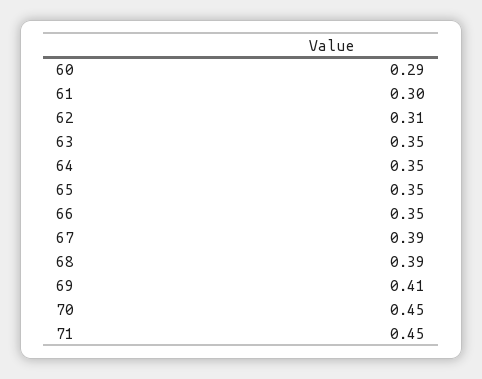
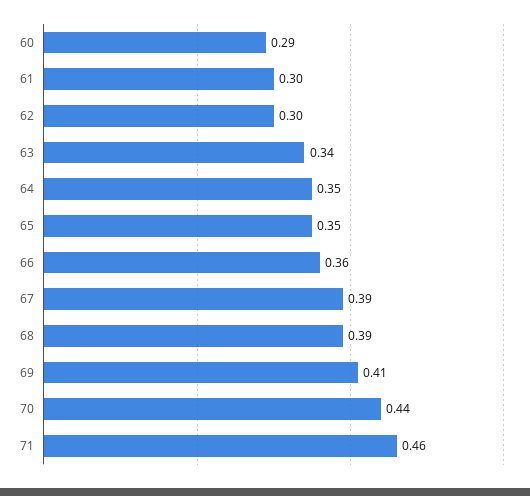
62: 0.31 -> 0.3
63: 0.35 -> 0.34
66: 0.35 -> 0.36
70: 0.45 -> 0.44
71: 0.45 -> 0.46

